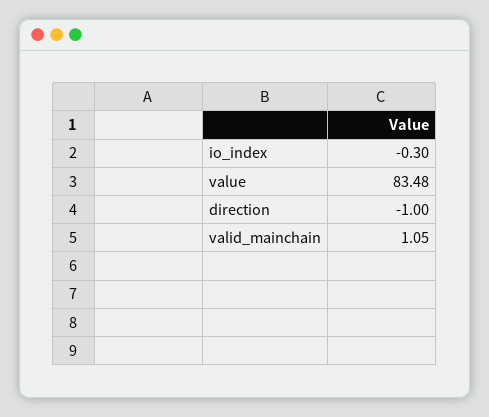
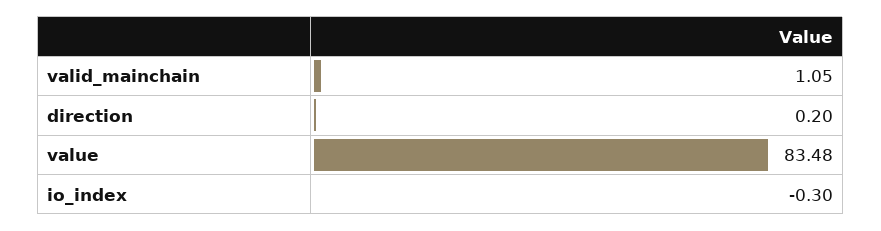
direction: -1 -> 0.2

